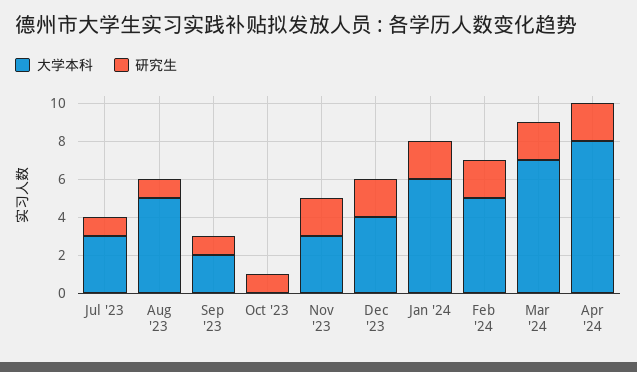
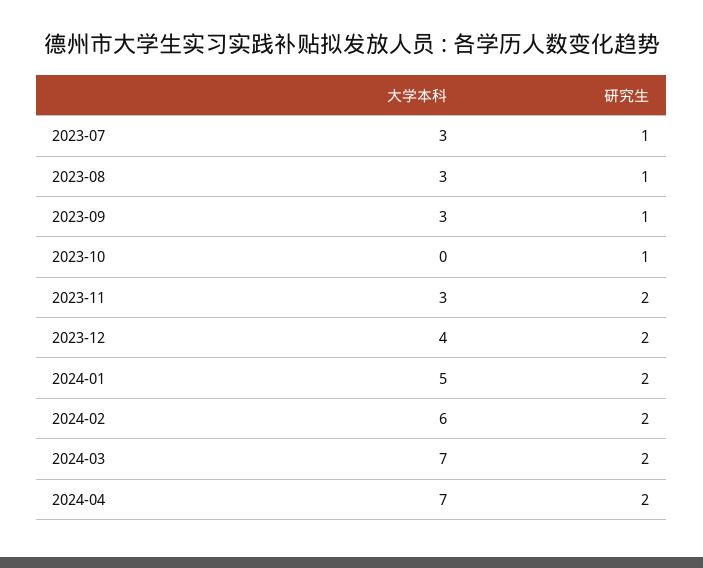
大学本科, Aug '23: 5 -> 3
大学本科, Sep '23: 2 -> 3
大学本科, Jan '24: 6 -> 5
大学本科, Feb '24: 5 -> 6
大学本科, Apr '24: 8 -> 7

